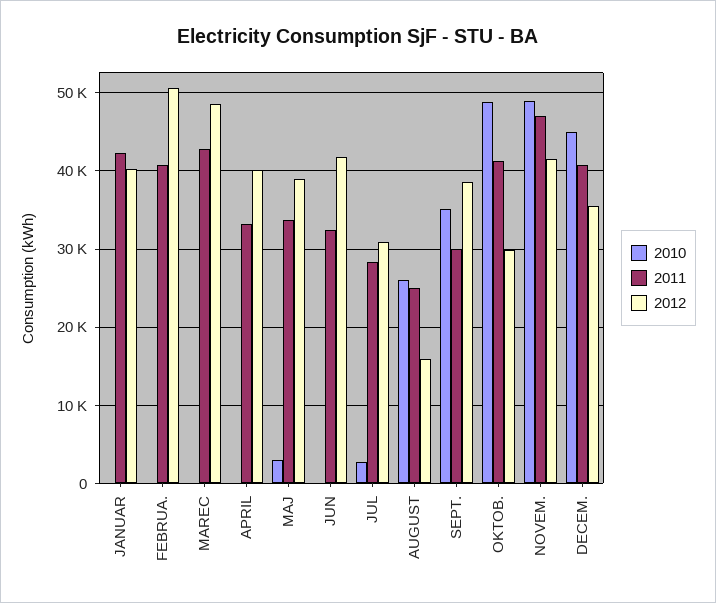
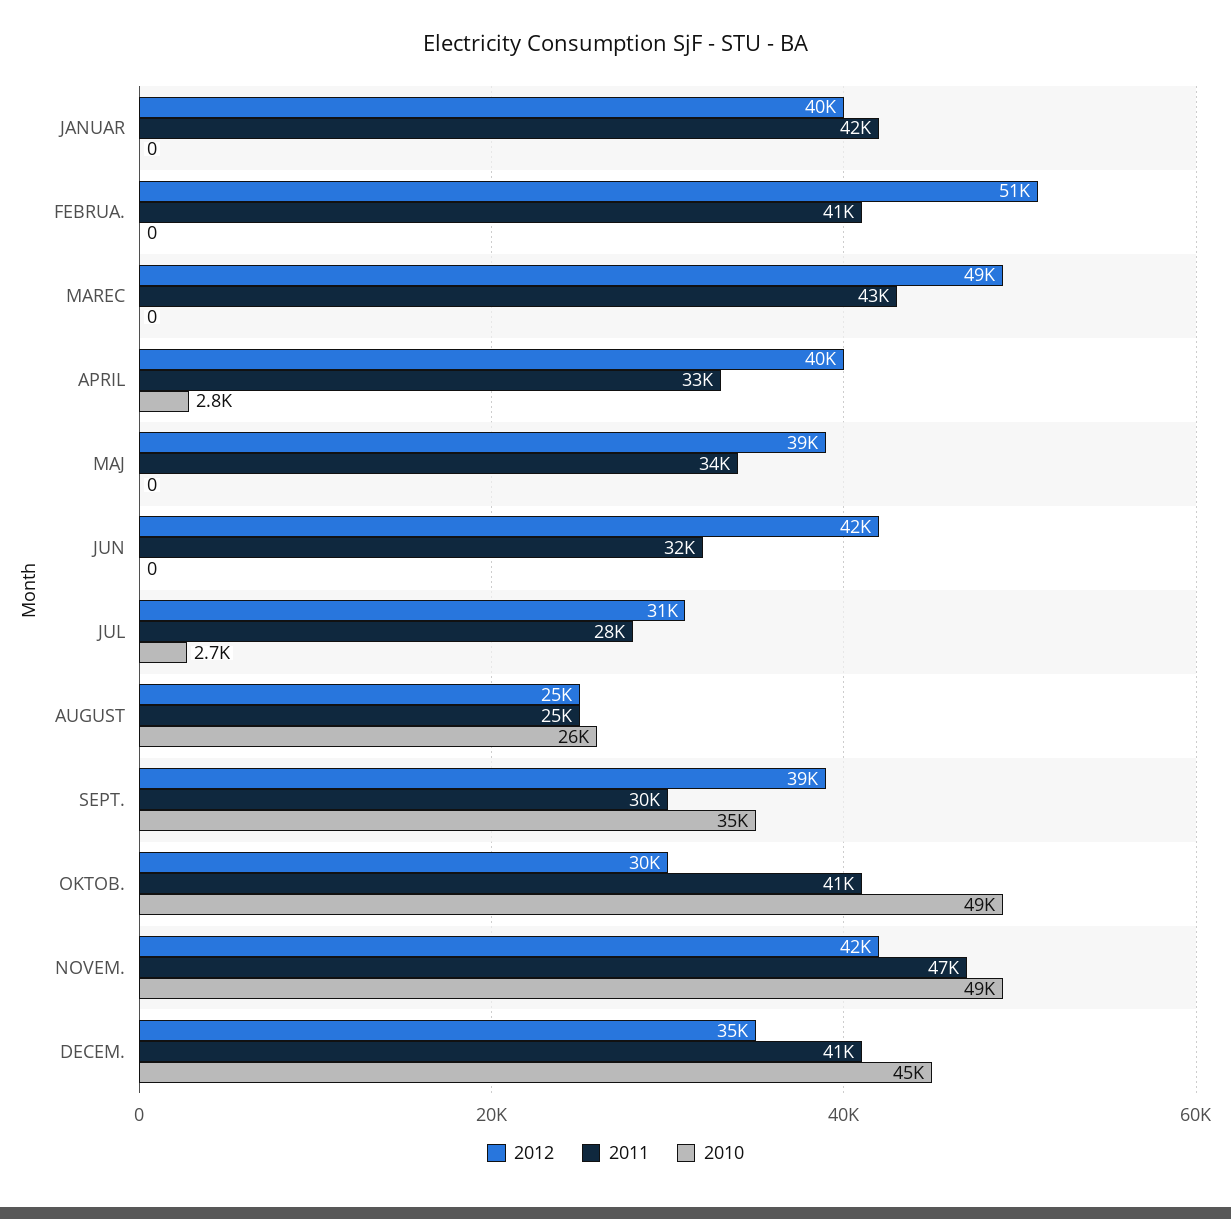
2010, APRIL: 0 -> 2800
2010, MAJ: 3000 -> 0
2012, AUGUST: 16000 -> 25000

